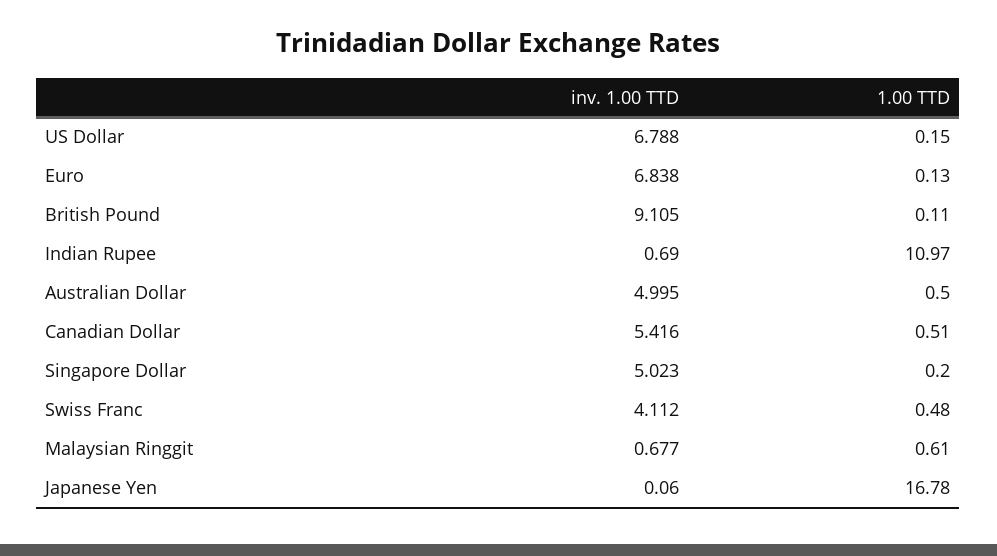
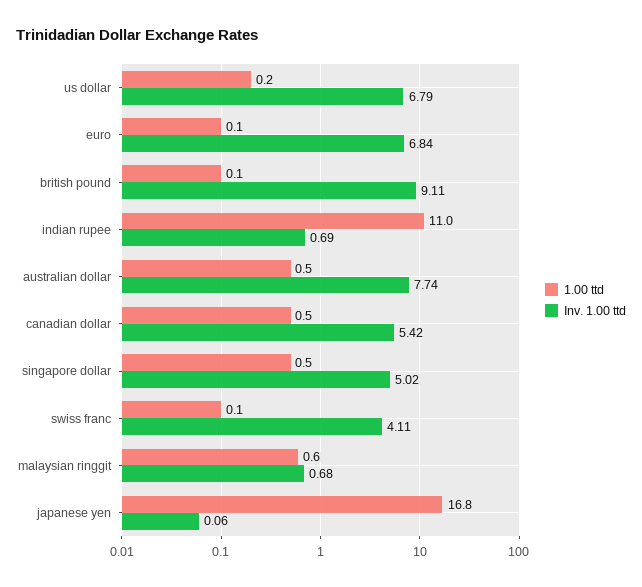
inv. 1.00 TTD, Australian Dollar: 4.995 -> 7.74
1.00 TTD, Singapore Dollar: 0.2 -> 0.5
1.00 TTD, Swiss Franc: 0.48 -> 0.1

